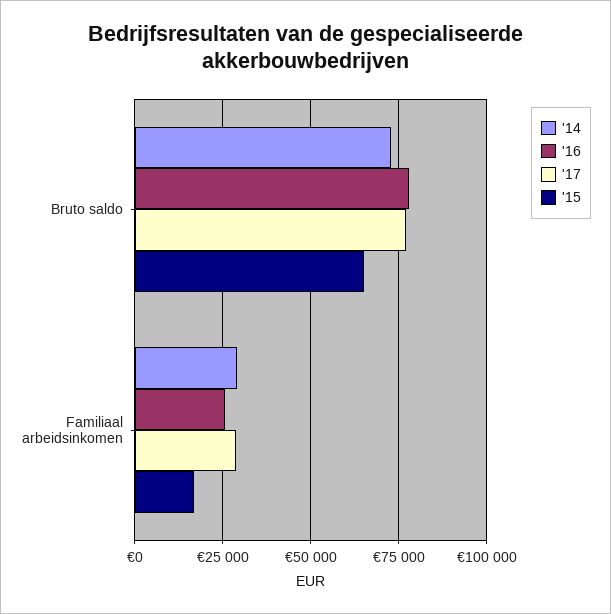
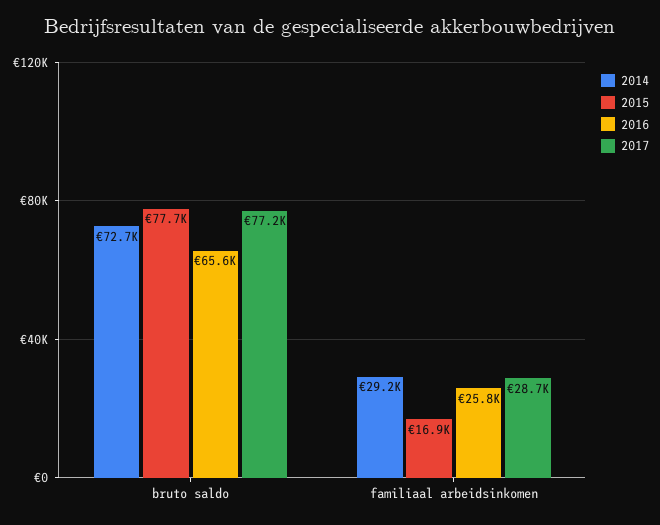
'16, Bruto saldo: 77500 -> 65600
'15, Bruto saldo: 65000 -> 77700

